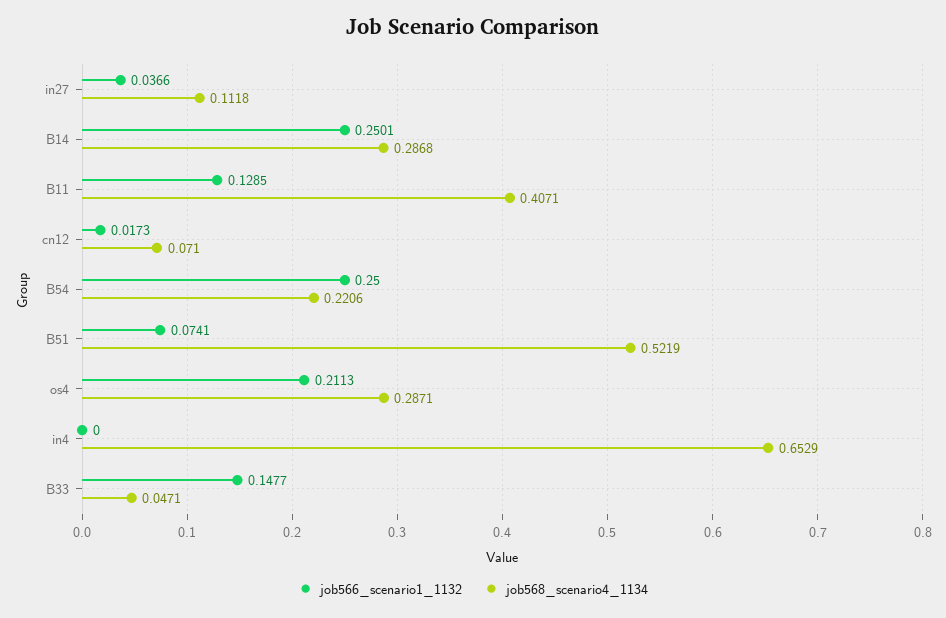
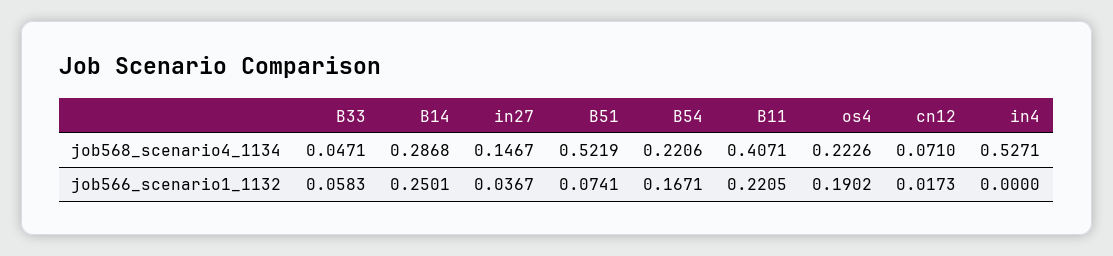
job566_scenario1_1132, in27: 0.0366 -> 0.0367
job568_scenario4_1134, in27: 0.1118 -> 0.1467
job566_scenario1_1132, B11: 0.1285 -> 0.2205
job566_scenario1_1132, B54: 0.25 -> 0.1671
job566_scenario1_1132, os4: 0.2113 -> 0.1902
job568_scenario4_1134, os4: 0.2871 -> 0.2226
job568_scenario4_1134, in4: 0.6529 -> 0.5271
job566_scenario1_1132, B33: 0.1477 -> 0.0583

